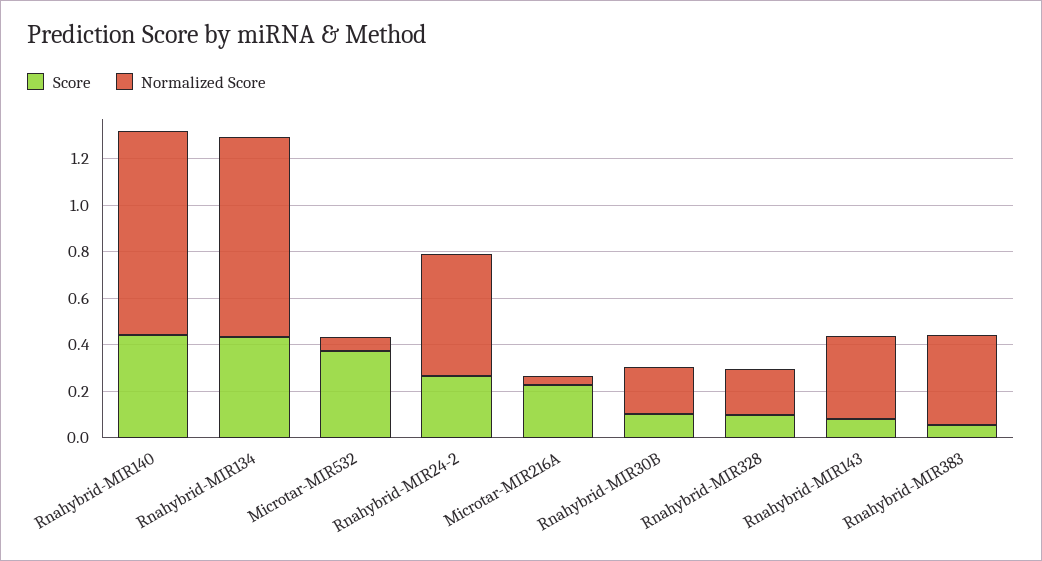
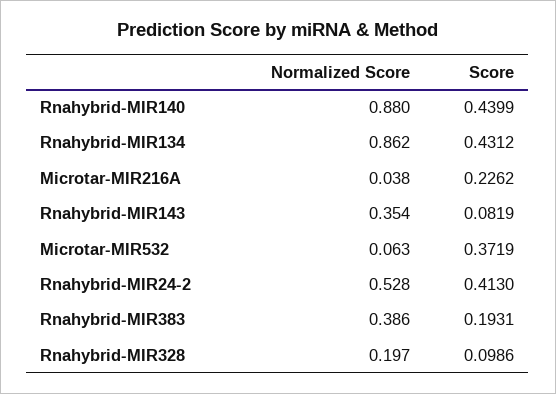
Score, Rnahybrid-MIR24-2: 0.25 -> 0.413
Score, Rnahybrid-MIR30B: 0.1 -> none
Normalized Score, Rnahybrid-MIR30B: 0.2 -> none
Score, Rnahybrid-MIR383: 0.05 -> 0.1931

